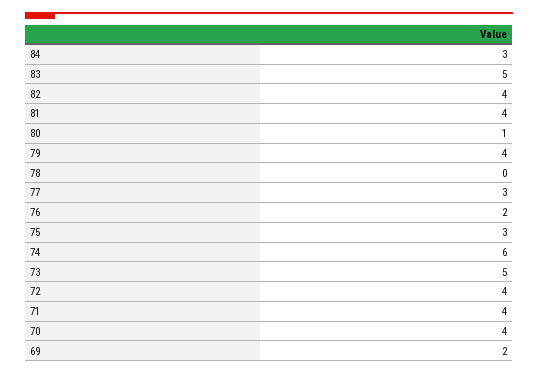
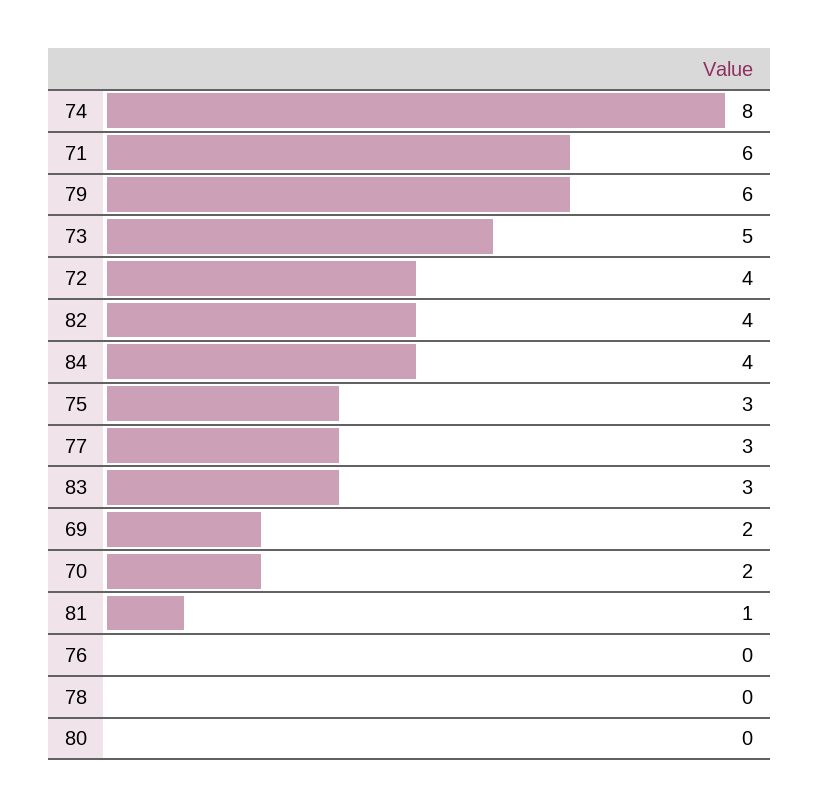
84: 3 -> 4
83: 5 -> 3
81: 4 -> 1
80: 1 -> 0
79: 4 -> 6
76: 2 -> 0
74: 6 -> 8
71: 4 -> 6
70: 4 -> 2

